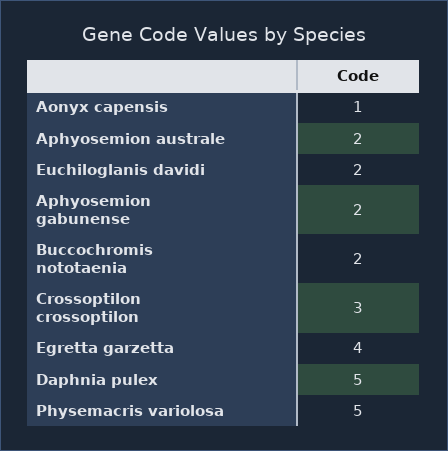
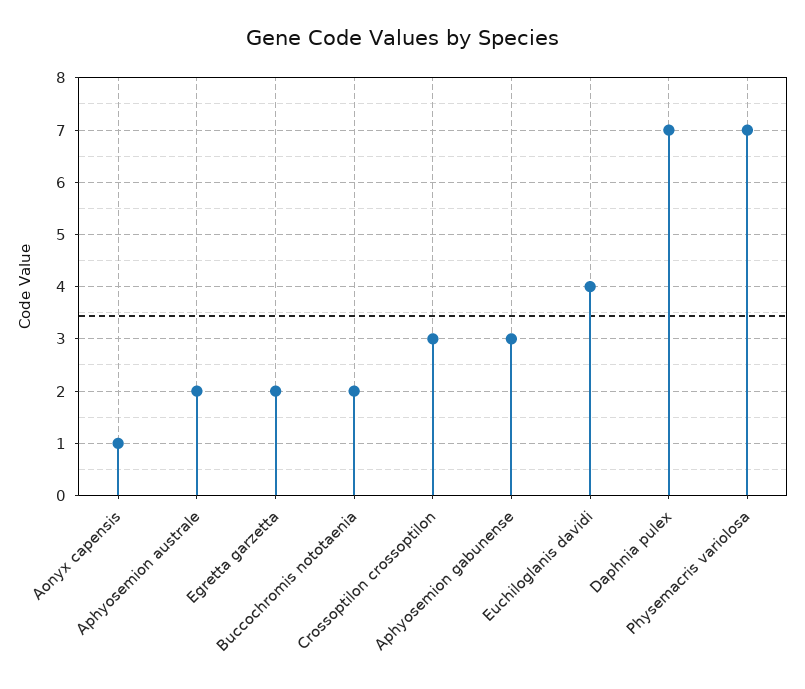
Euchiloglanis davidi: 2 -> 4
Aphyosemion gabunense: 2 -> 3
Egretta garzetta: 4 -> 2
Daphnia pulex: 5 -> 7
Physemacris variolosa: 5 -> 7

